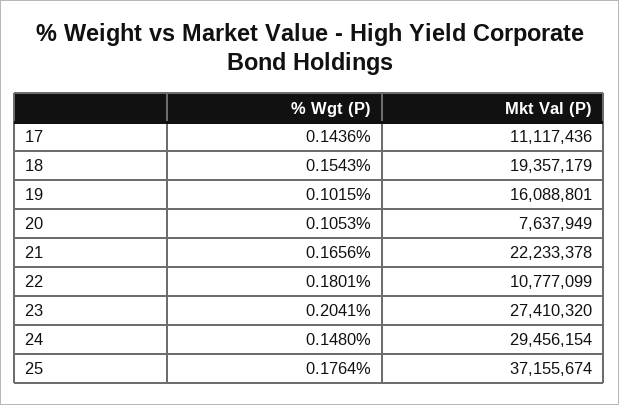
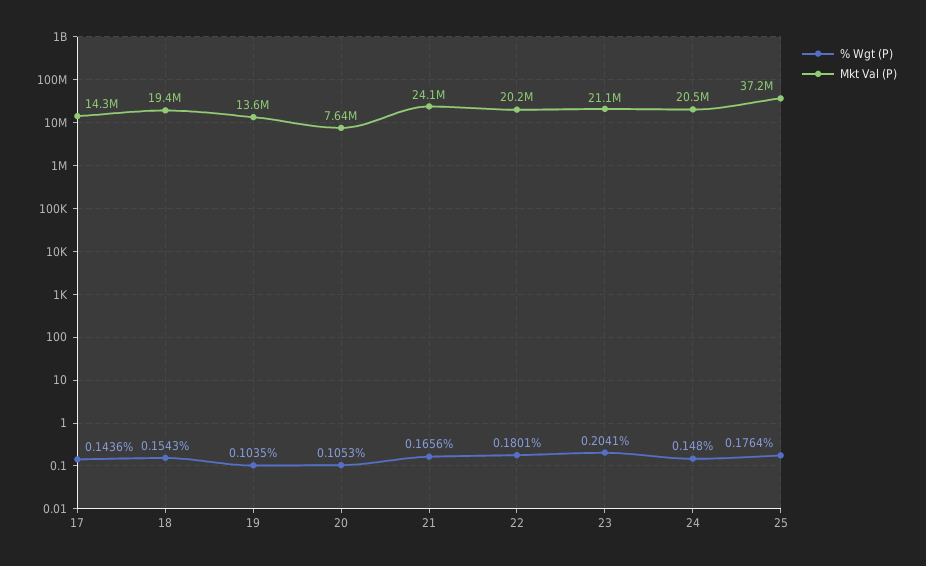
Mkt Val (P), 17: 11117436 -> 14300000
% Wgt (P), 19: 0.1015 -> 0.1035
Mkt Val (P), 19: 16088801 -> 13600000
Mkt Val (P), 21: 22233378 -> 24100000
Mkt Val (P), 22: 10777099 -> 20200000
Mkt Val (P), 23: 27410320 -> 21100000
Mkt Val (P), 24: 29456154 -> 20500000

